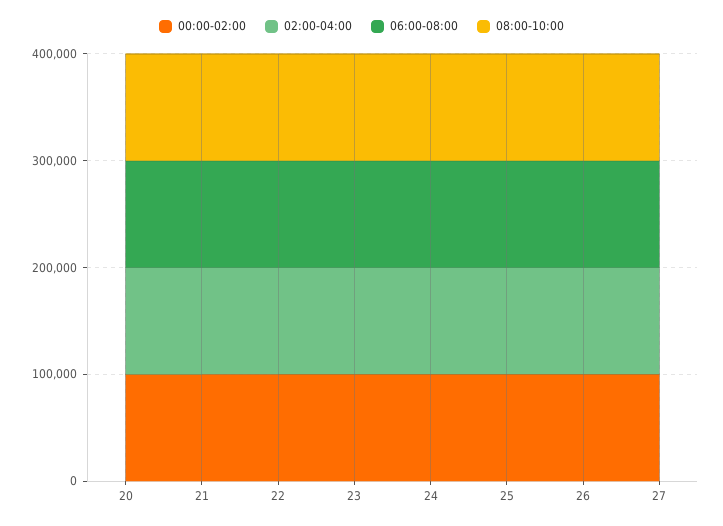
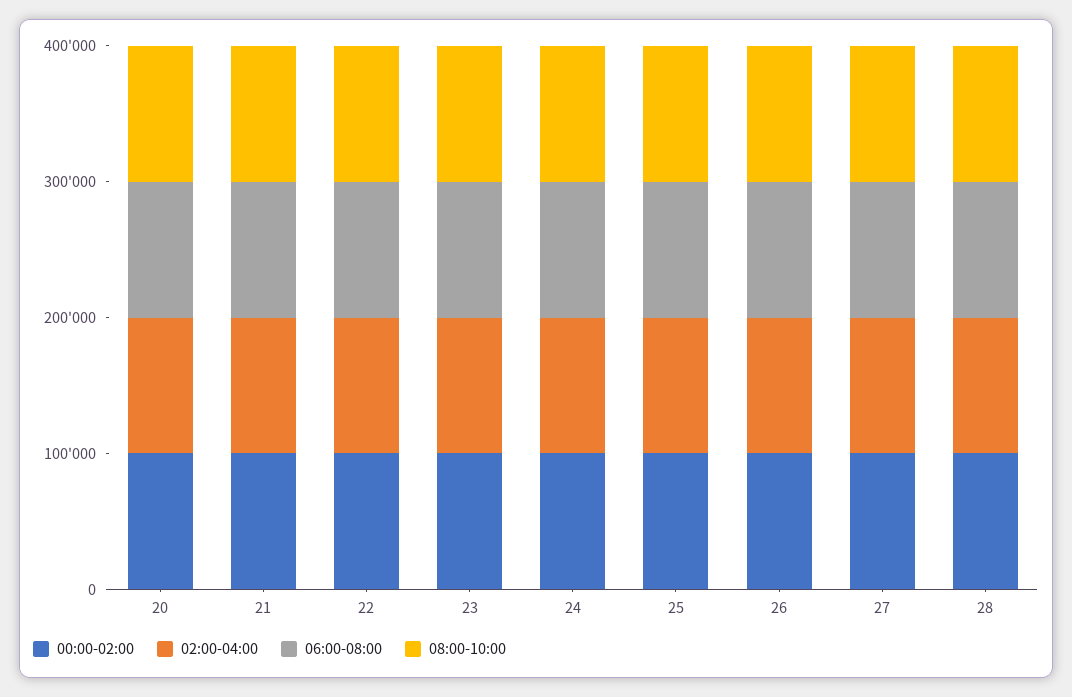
00:00-02:00, 28: none -> 100000
02:00-04:00, 28: none -> 100000
06:00-08:00, 28: none -> 100000
08:00-10:00, 28: none -> 100000

